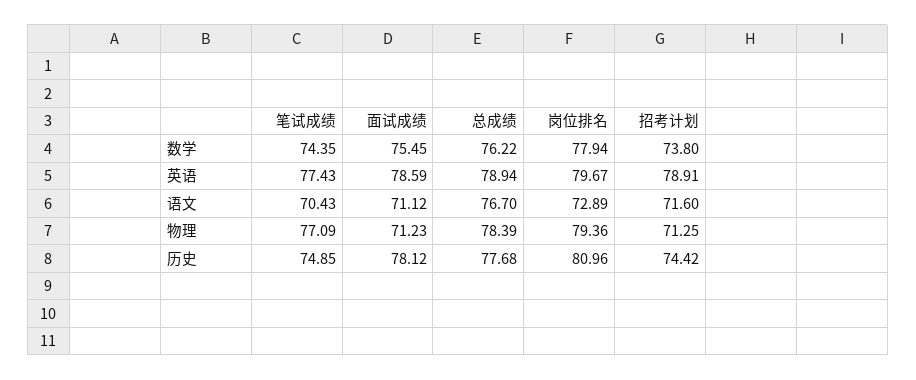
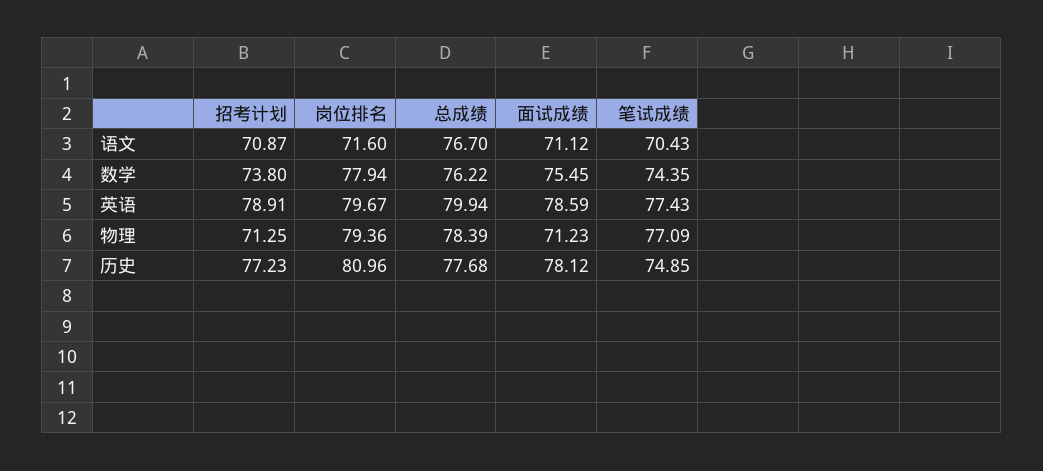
总成绩, 英语: 78.94 -> 79.94
岗位排名, 语文: 72.89 -> 71.6
招考计划, 语文: 71.6 -> 70.87
招考计划, 历史: 74.42 -> 77.23

